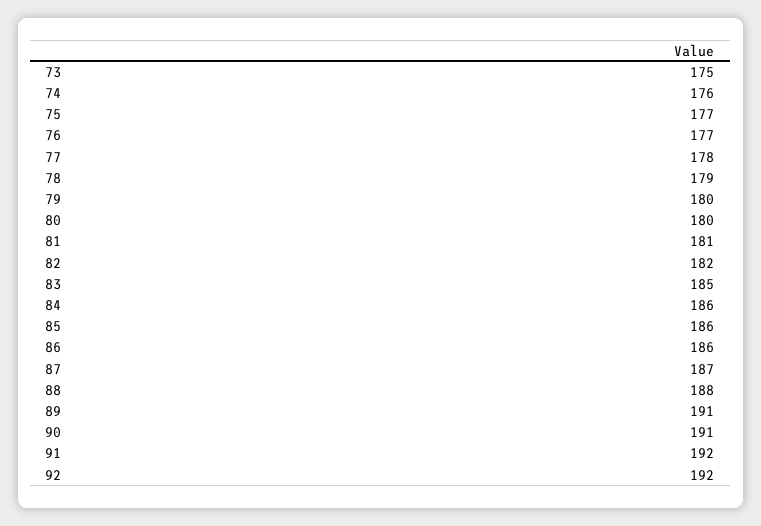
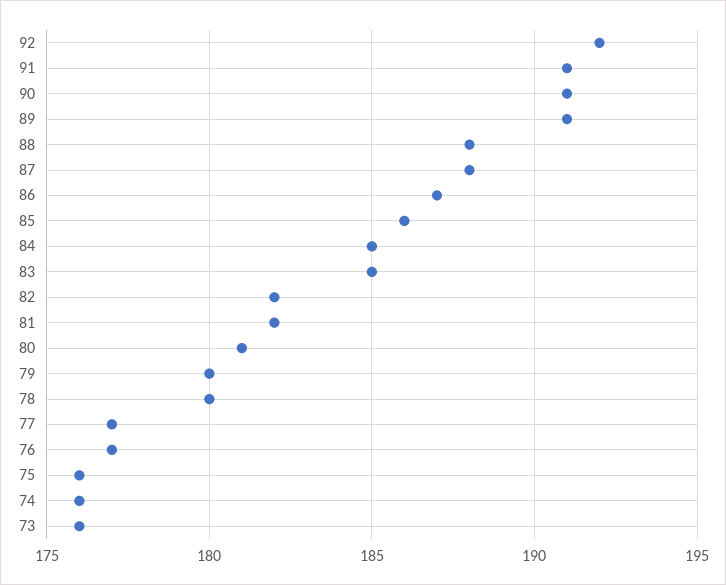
73: 175 -> 176
75: 177 -> 176
77: 178 -> 177
78: 179 -> 180
80: 180 -> 181
81: 181 -> 182
84: 186 -> 185
86: 186 -> 187
87: 187 -> 188
91: 192 -> 191

